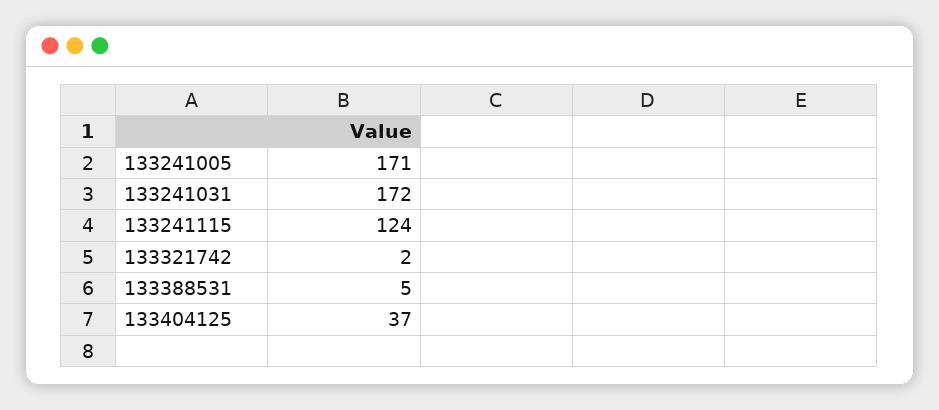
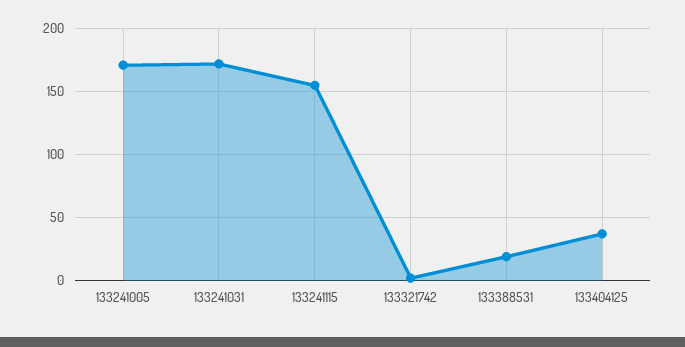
133241115: 124 -> 155
133388531: 5 -> 20

